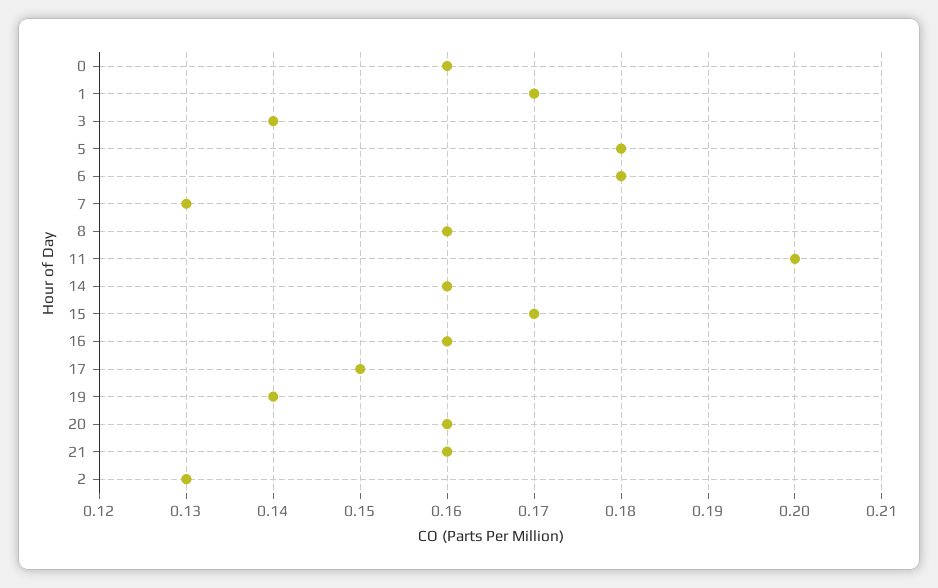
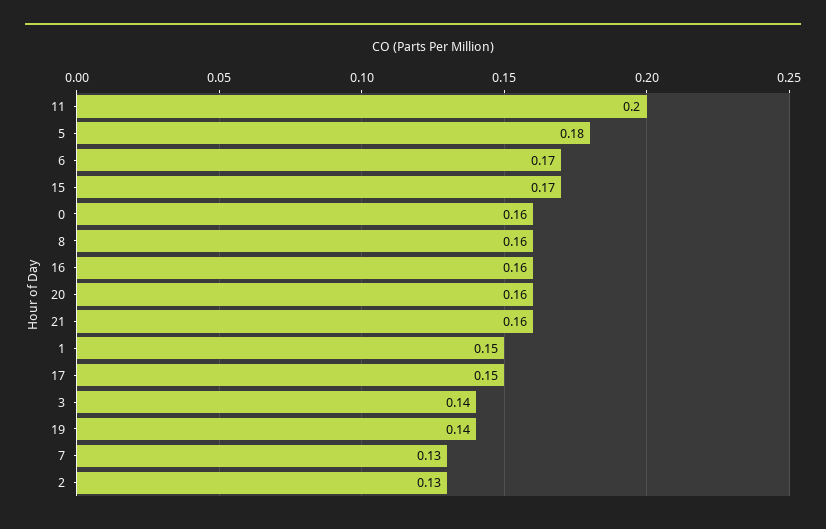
1: 0.17 -> 0.15
6: 0.18 -> 0.17
14: 0.16 -> none

